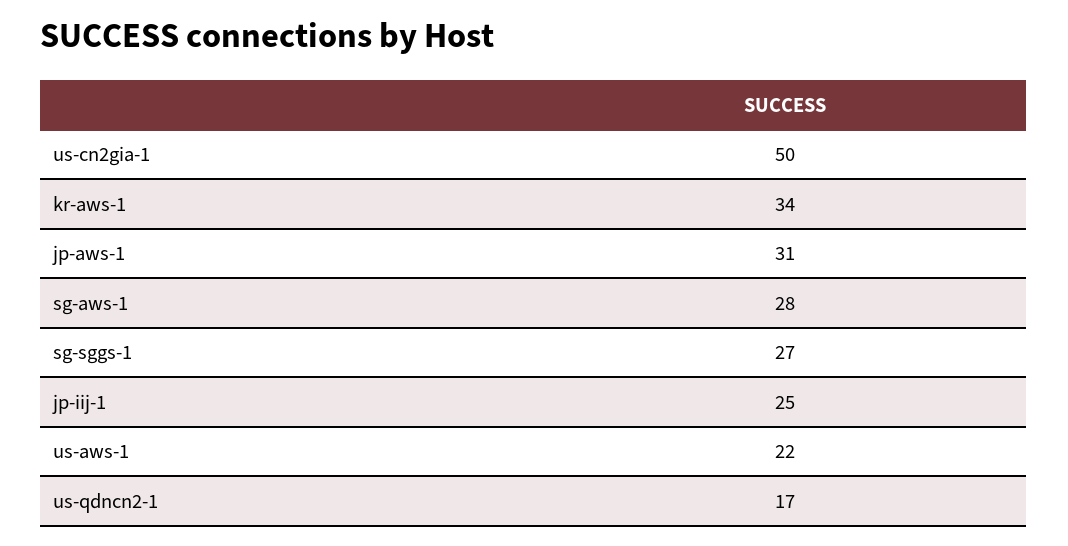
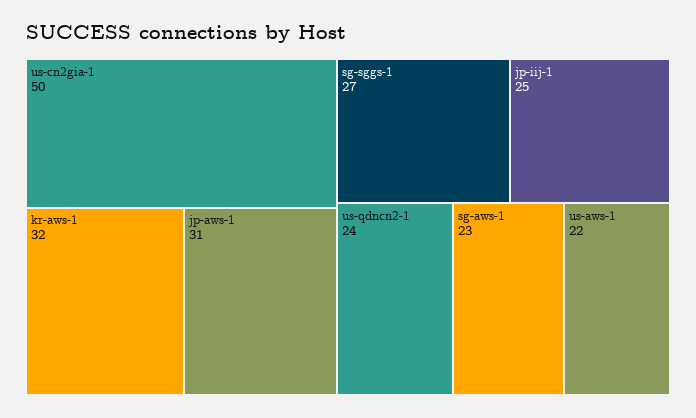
kr-aws-1: 34 -> 32
sg-aws-1: 28 -> 23
us-qdncn2-1: 17 -> 24

